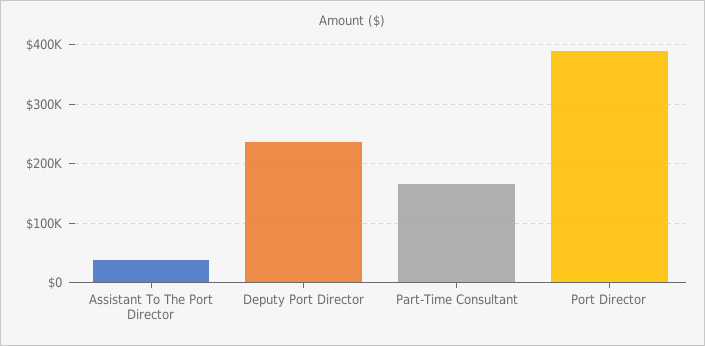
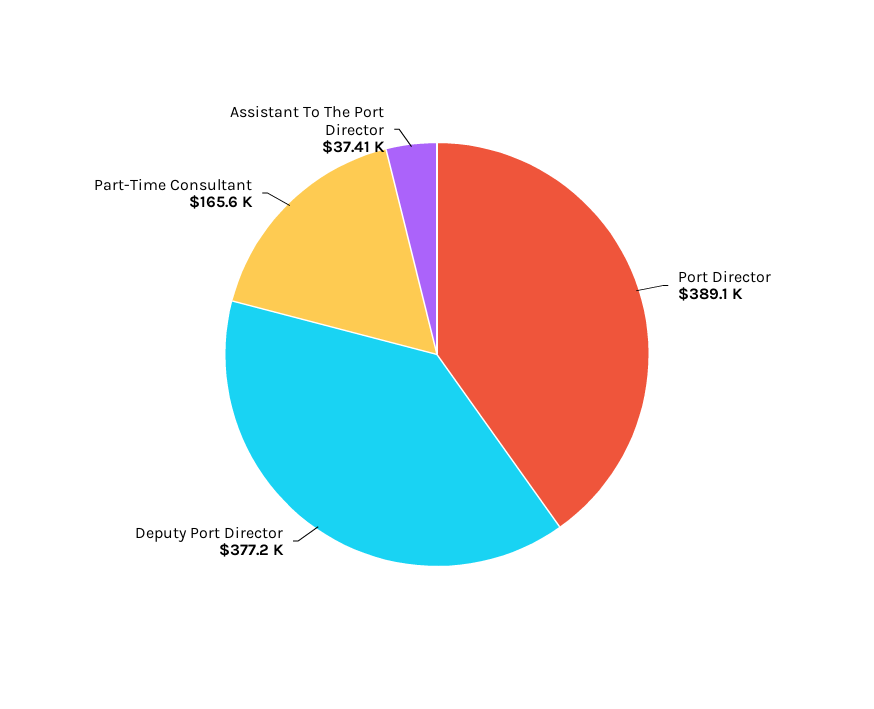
Deputy Port Director: 240000 -> 377200

